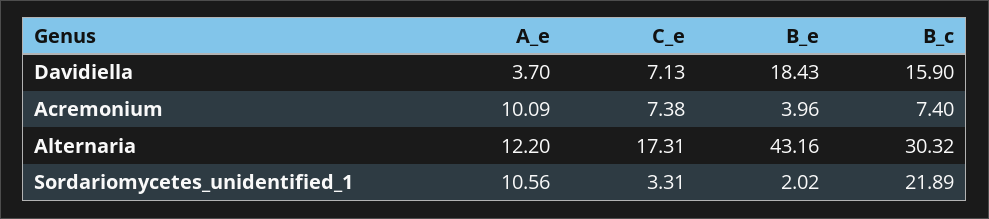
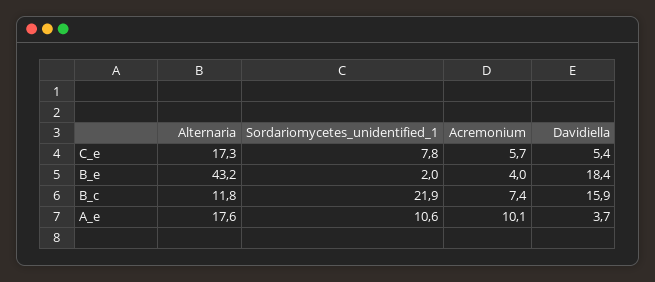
C_e, Davidiella: 7.13 -> 5.4
C_e, Acremonium: 7.38 -> 5.7
A_e, Alternaria: 12.2 -> 17.6
B_c, Alternaria: 30.32 -> 11.8
C_e, Sordariomycetes_unidentified_1: 3.31 -> 7.8

